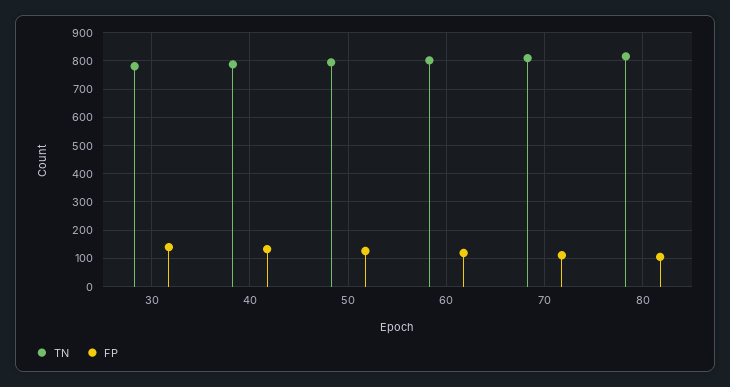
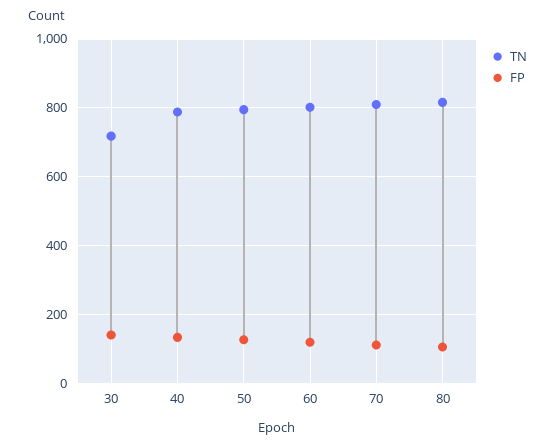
TN, 30: 775 -> 720

